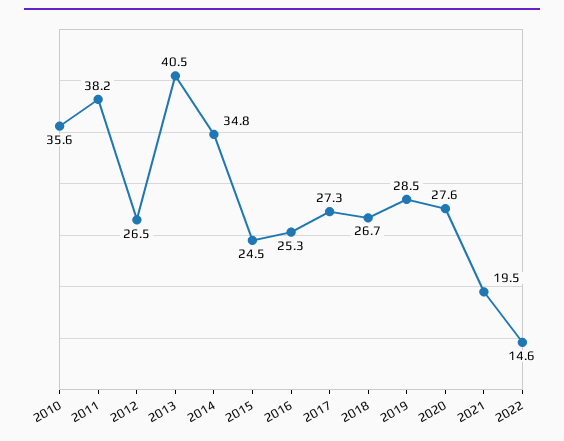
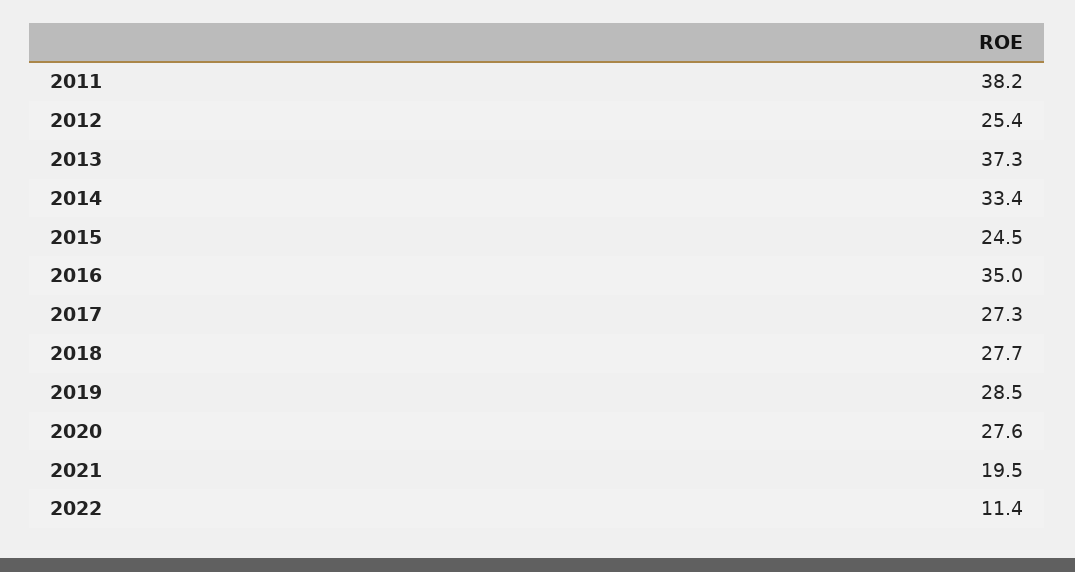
2010: 35.6 -> none
2012: 26.5 -> 25.4
2013: 40.5 -> 37.3
2014: 34.8 -> 33.4
2016: 25.3 -> 35
2018: 26.7 -> 27.7
2022: 14.6 -> 11.4

